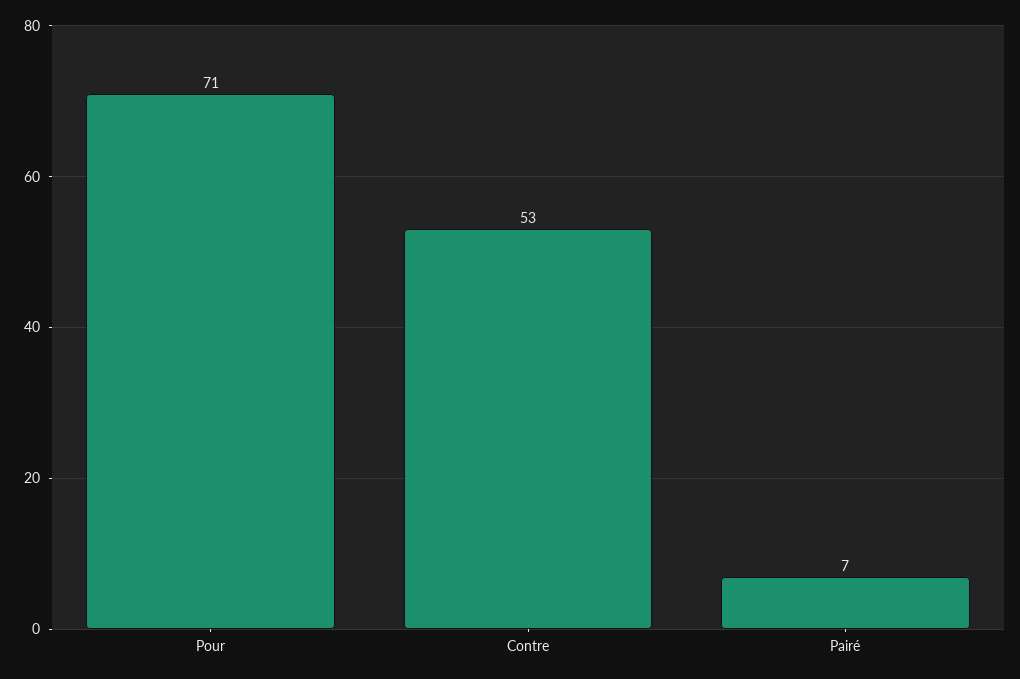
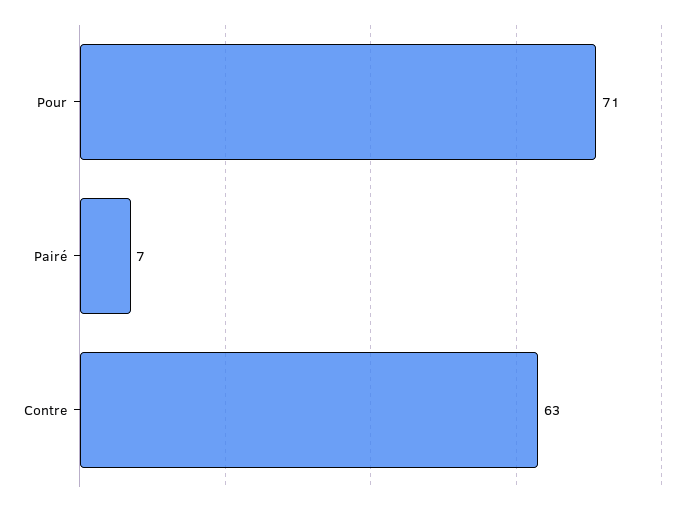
Contre: 53 -> 63

